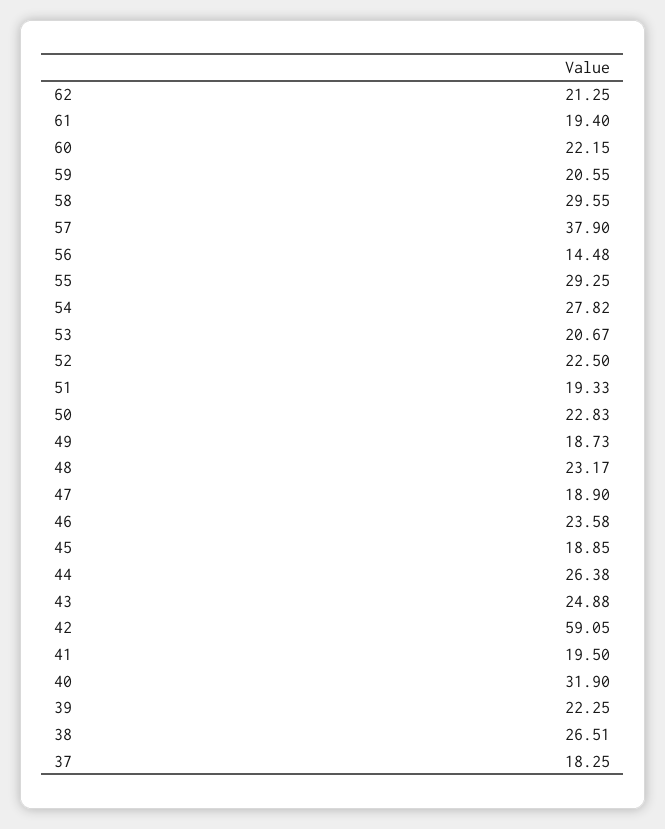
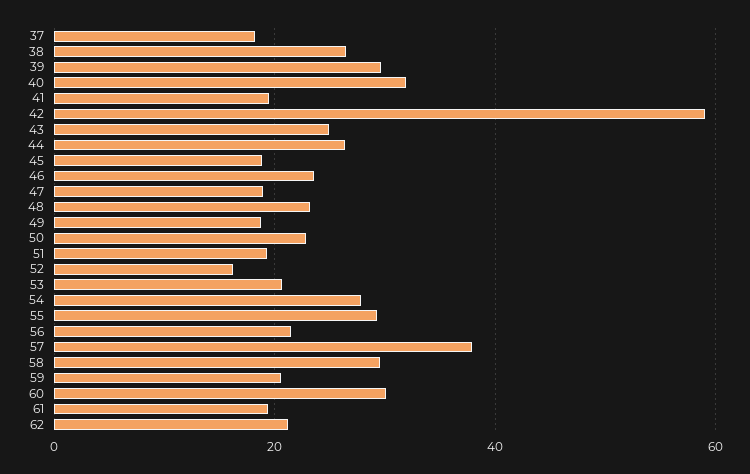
60: 22.15 -> 30
56: 14.48 -> 22
52: 22.5 -> 16
39: 22.25 -> 30

